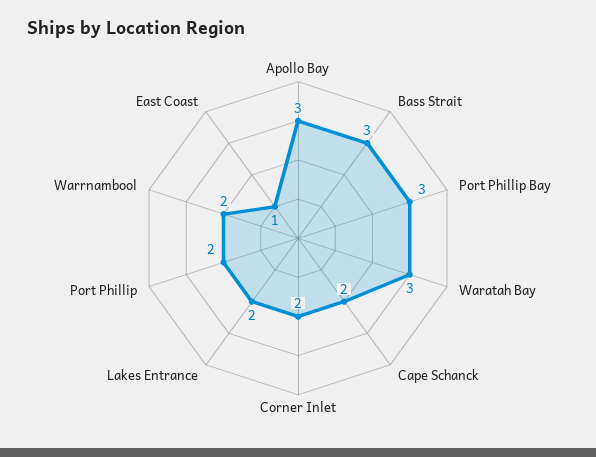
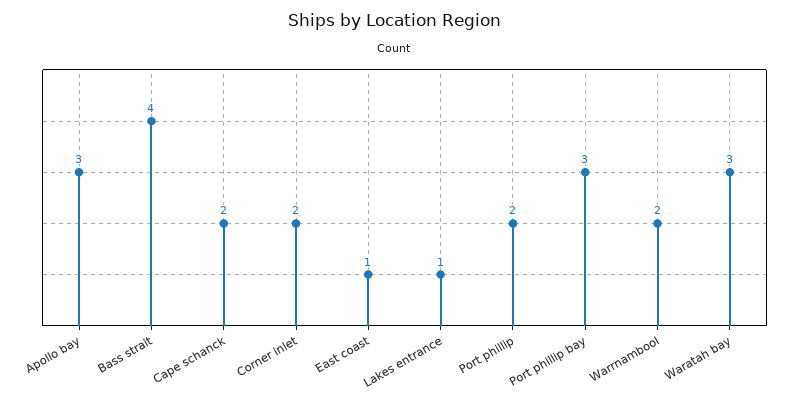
Bass Strait: 3 -> 4
Lakes Entrance: 2 -> 1

